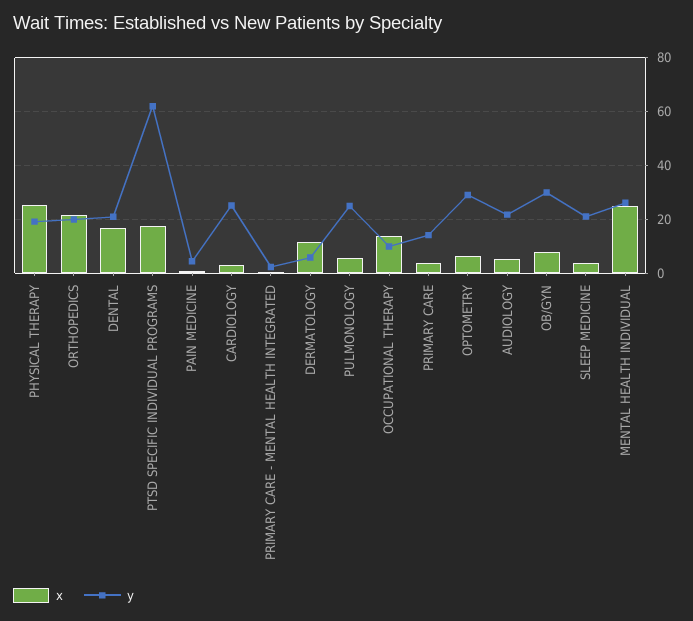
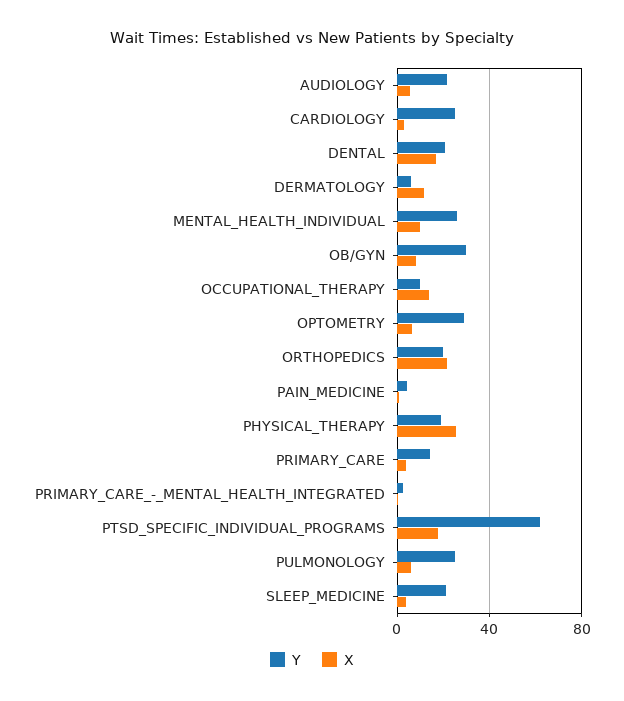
x, MENTAL HEALTH INDIVIDUAL: 25 -> 10

